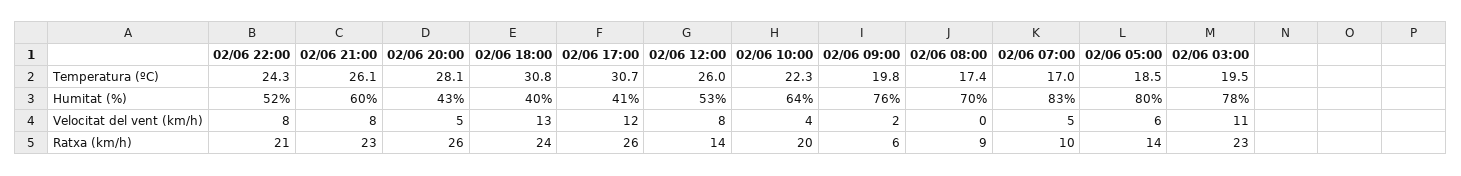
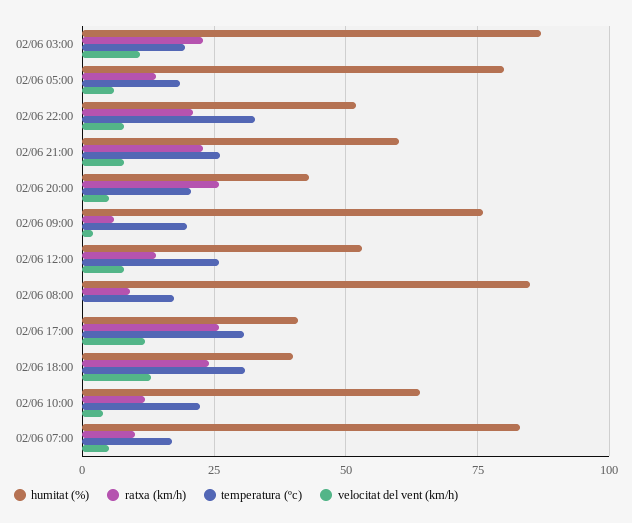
Temperatura (ºC), 02/06 22:00: 24.3 -> 32.5
Temperatura (ºC), 02/06 20:00: 28.1 -> 20
Humitat (%), 02/06 08:00: 70 -> 85
Humitat (%), 02/06 03:00: 78 -> 87.5
Ratxa (km/h), 02/06 10:00: 20 -> 12.5

